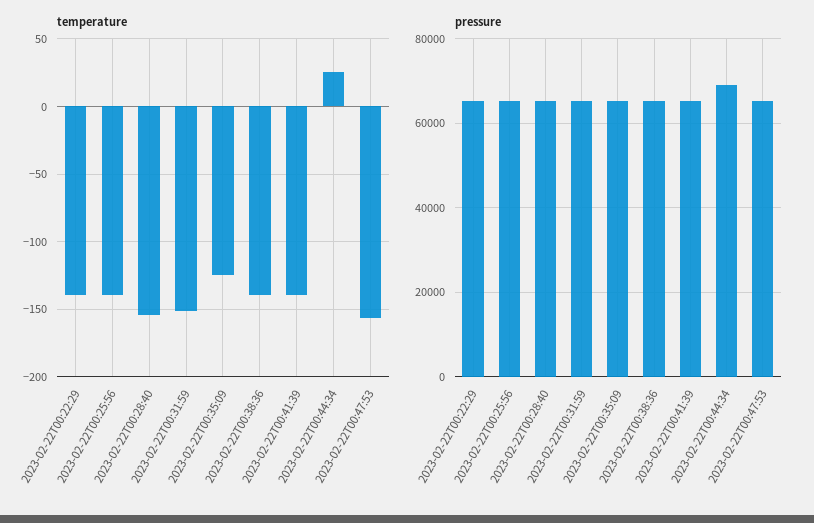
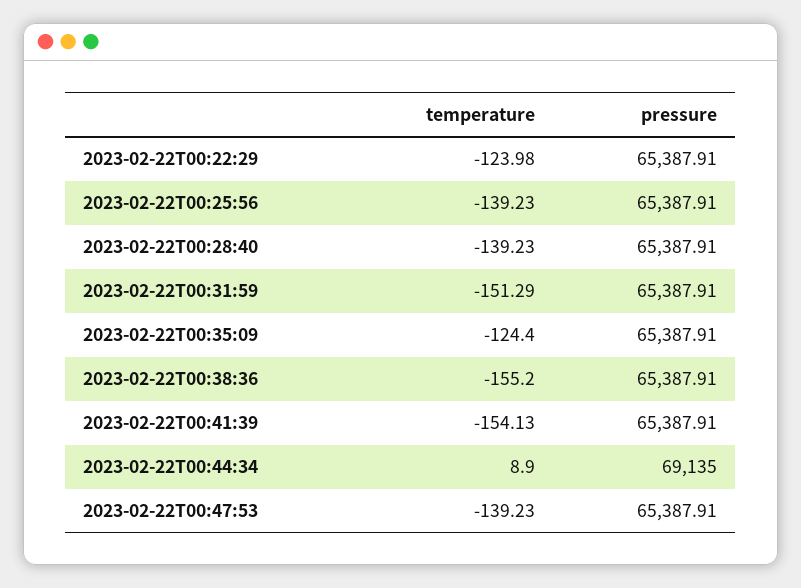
temperature, 2023-02-22T00:22:29: -140 -> -123.98
temperature, 2023-02-22T00:28:40: -155 -> -139.23
temperature, 2023-02-22T00:38:36: -140 -> -155.2
temperature, 2023-02-22T00:41:39: -140 -> -154.13
temperature, 2023-02-22T00:44:34: 25 -> 8.9
temperature, 2023-02-22T00:47:53: -155 -> -139.23

